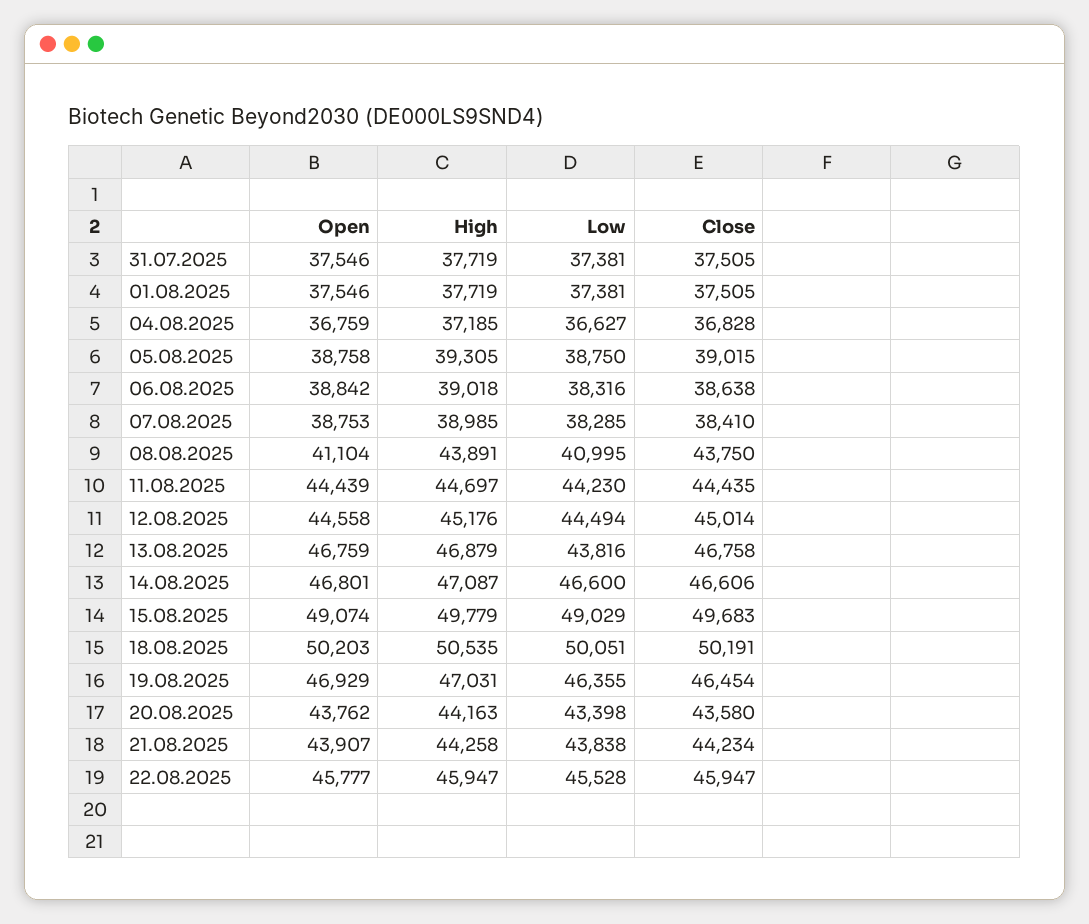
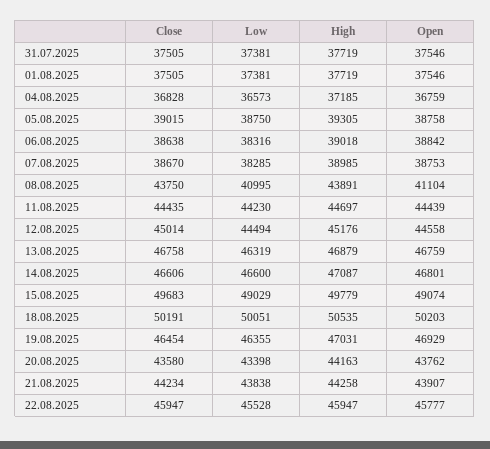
Low, 04.08.2025: 36627 -> 36573
Close, 07.08.2025: 38410 -> 38670
Low, 13.08.2025: 43816 -> 46319

